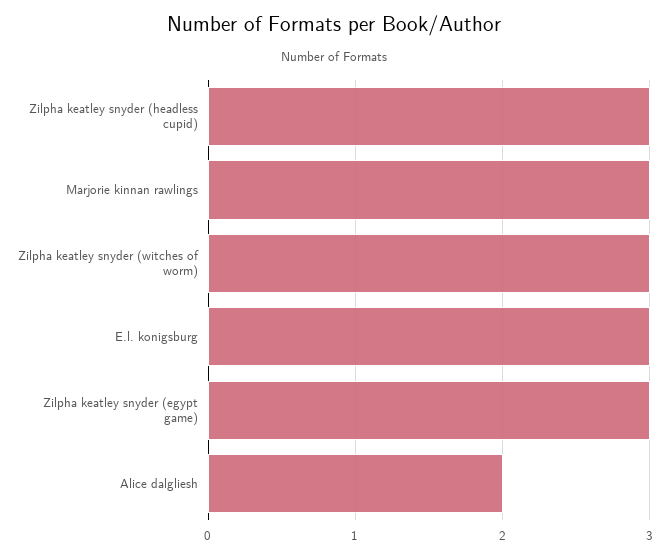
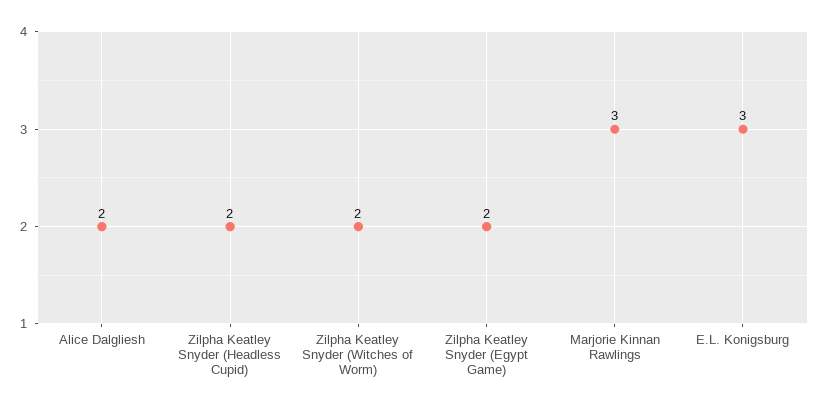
Zilpha keatley snyder (headless cupid): 3 -> 2
Zilpha keatley snyder (witches of worm): 3 -> 2
Zilpha keatley snyder (egypt game): 3 -> 2

